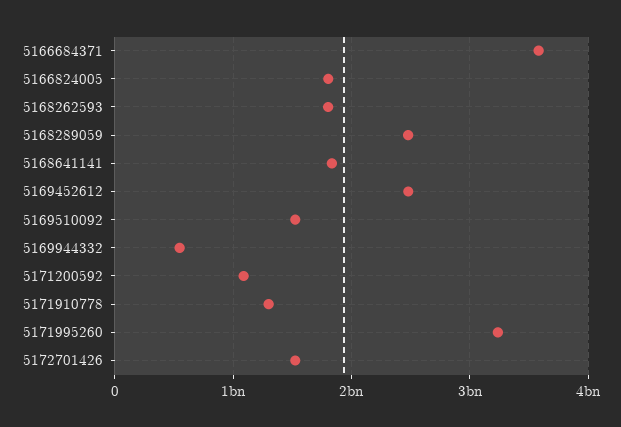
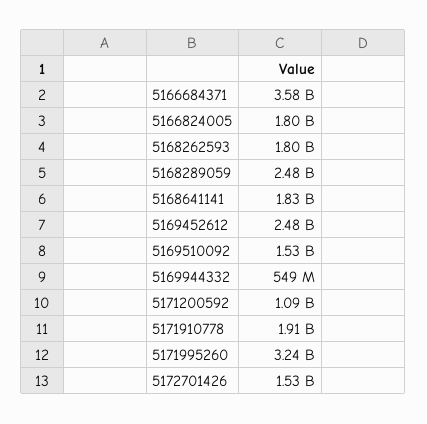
5171910778: 1300000000 -> 1910000000

